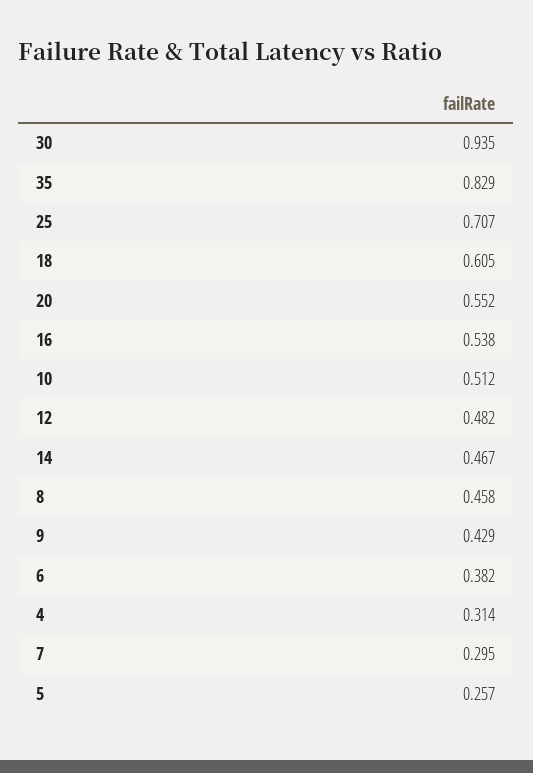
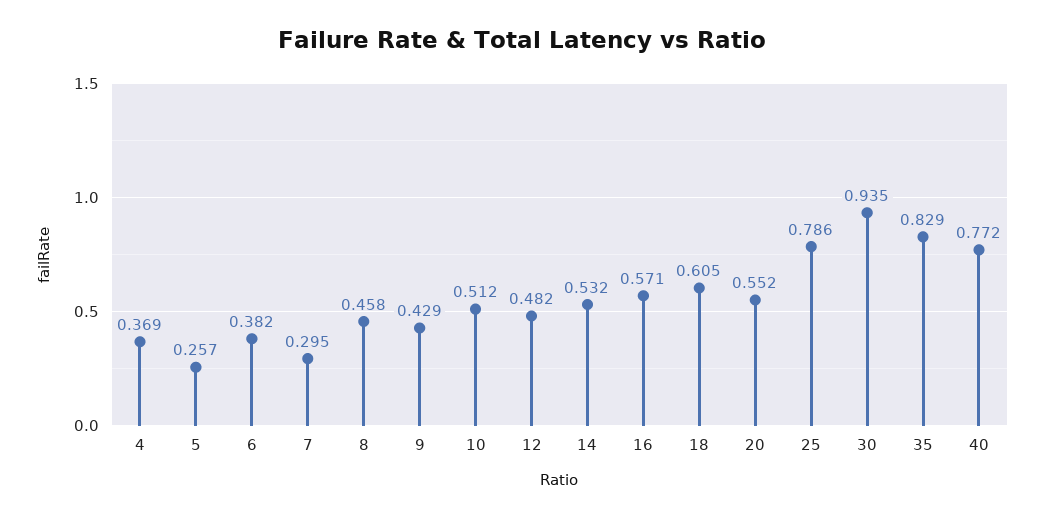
25: 0.707 -> 0.786
16: 0.538 -> 0.571
14: 0.467 -> 0.532
4: 0.314 -> 0.369
40: none -> 0.772

